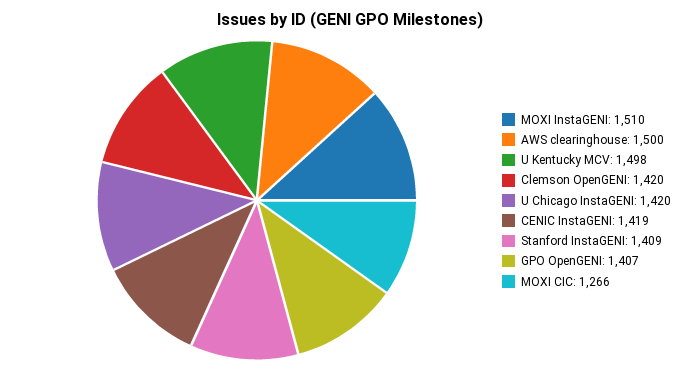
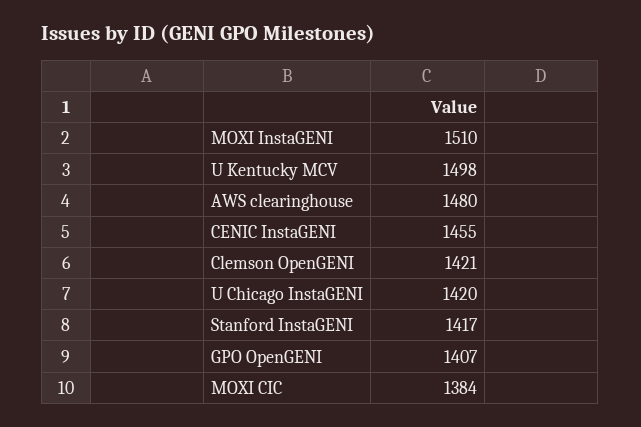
AWS clearinghouse: 1500 -> 1480
Clemson OpenGENI: 1420 -> 1421
CENIC InstaGENI: 1419 -> 1455
Stanford InstaGENI: 1409 -> 1417
MOXI CIC: 1266 -> 1384

